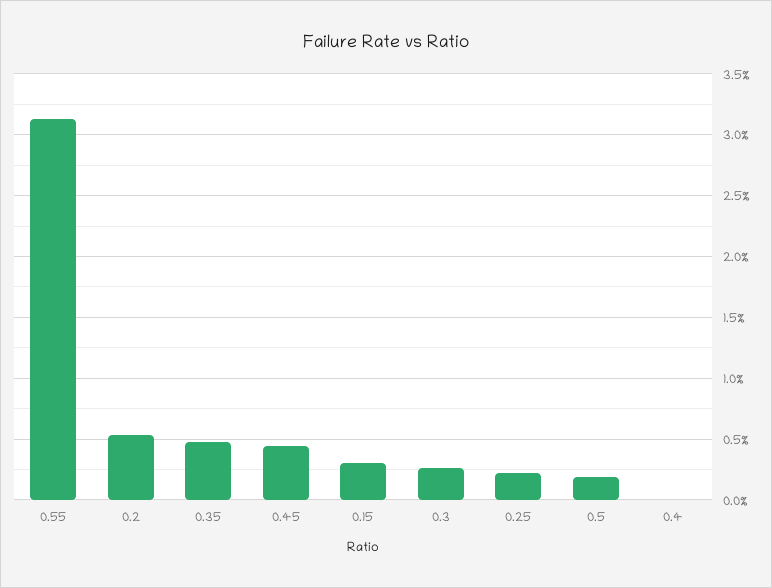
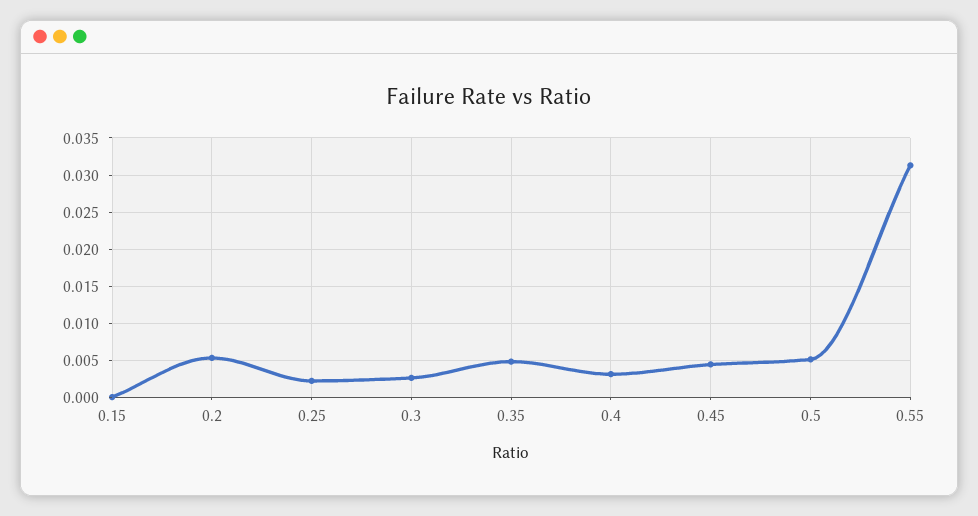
0.15: 0.003 -> 0
0.5: 0.002 -> 0.005
0.4: 0 -> 0.003

